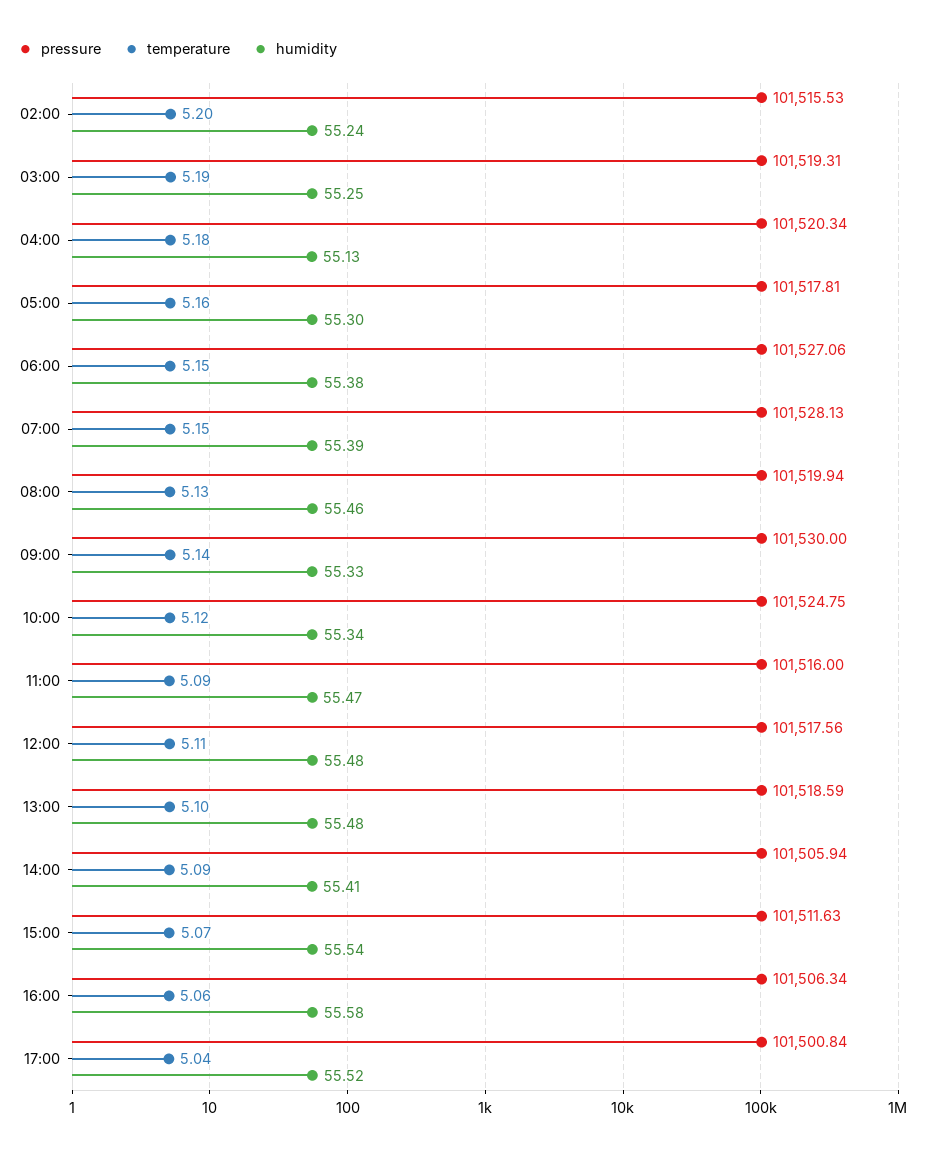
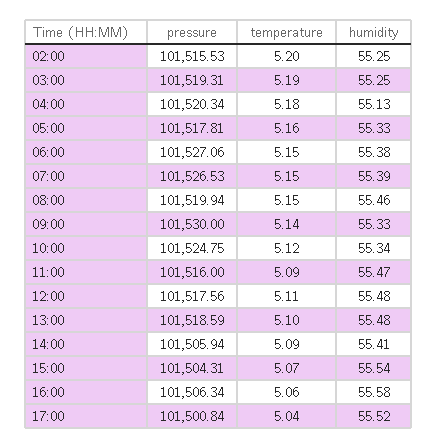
humidity, 02:00: 55.24 -> 55.25
humidity, 05:00: 55.3 -> 55.33
pressure, 07:00: 101528.13 -> 101526.53
temperature, 08:00: 5.13 -> 5.15
pressure, 15:00: 101511.63 -> 101504.31

